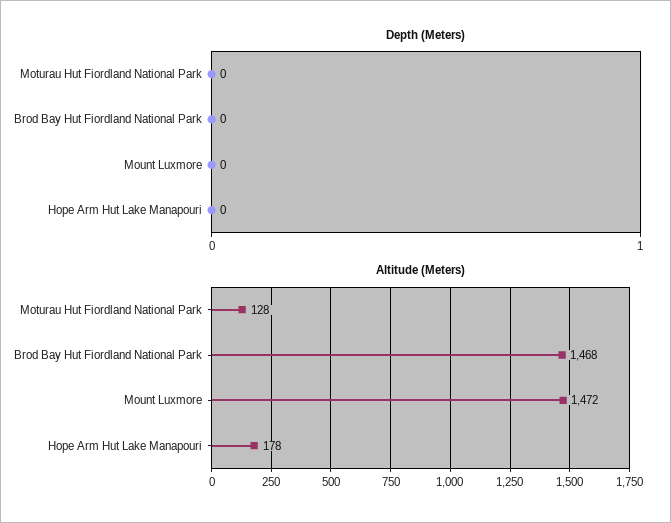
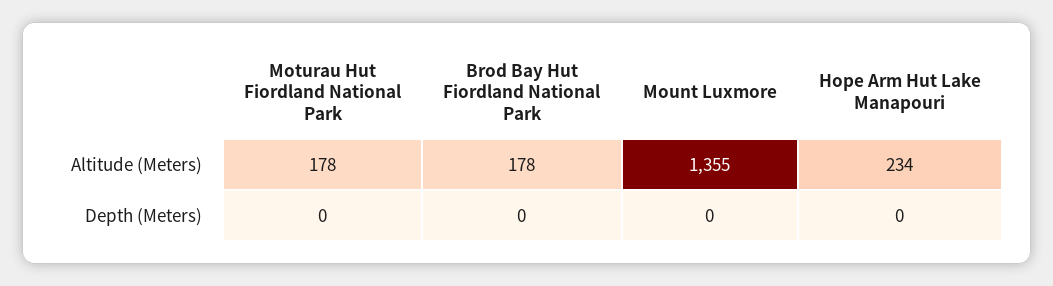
Altitude (Meters), Moturau Hut Fiordland National Park: 128 -> 178
Altitude (Meters), Brod Bay Hut Fiordland National Park: 1468 -> 178
Altitude (Meters), Mount Luxmore: 1472 -> 1355
Altitude (Meters), Hope Arm Hut Lake Manapouri: 178 -> 234

